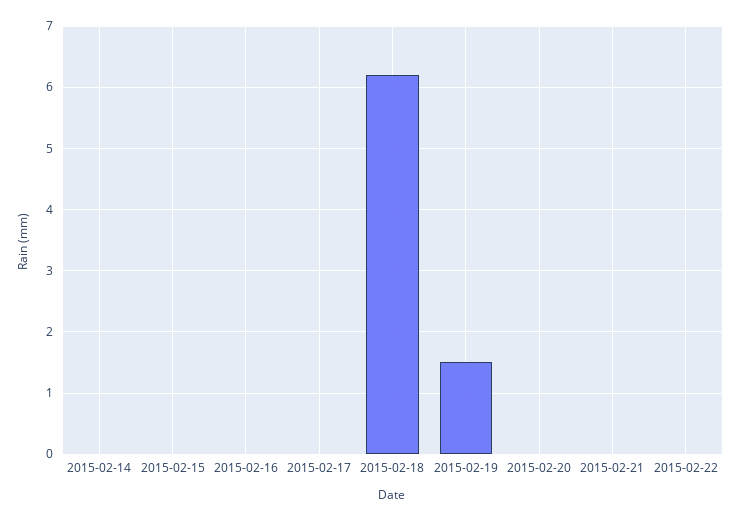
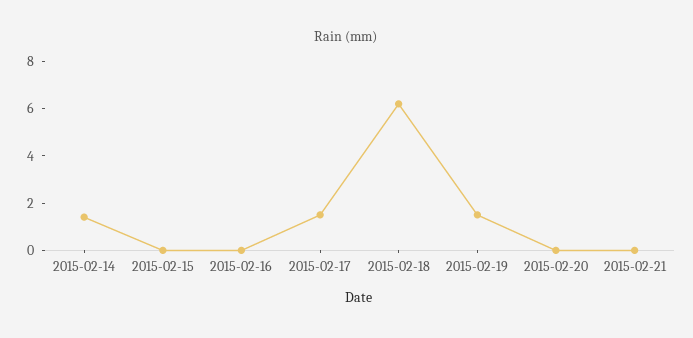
2015-02-14: 0 -> 1.5
2015-02-17: 0 -> 1.5
2015-02-22: 0 -> none

